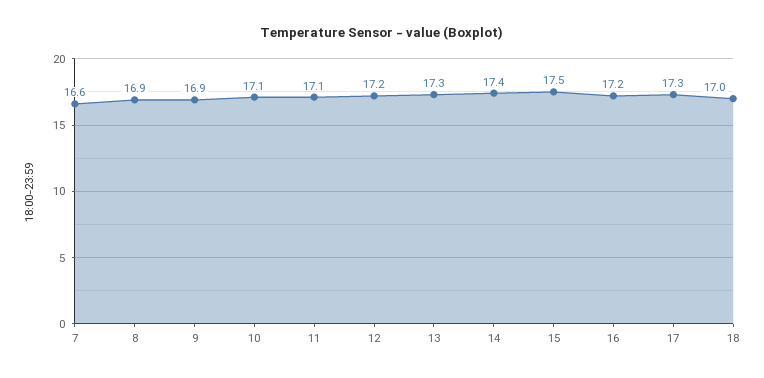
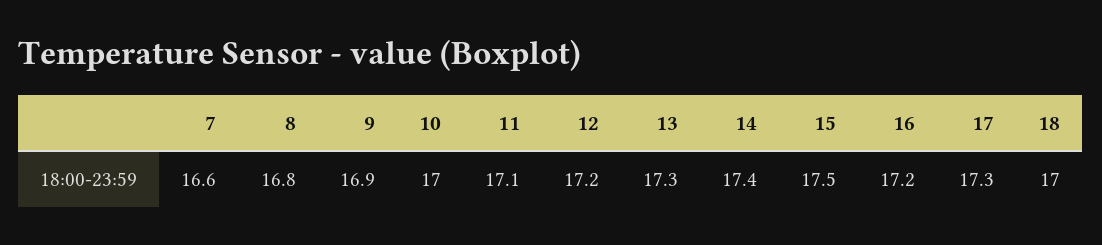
8: 16.9 -> 16.8
10: 17.1 -> 17

